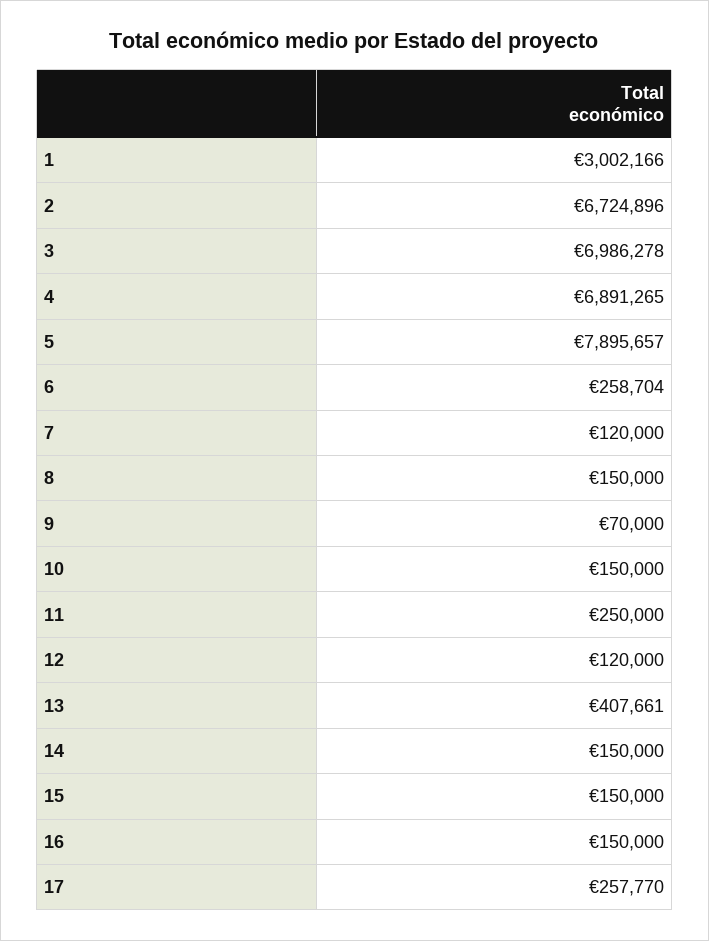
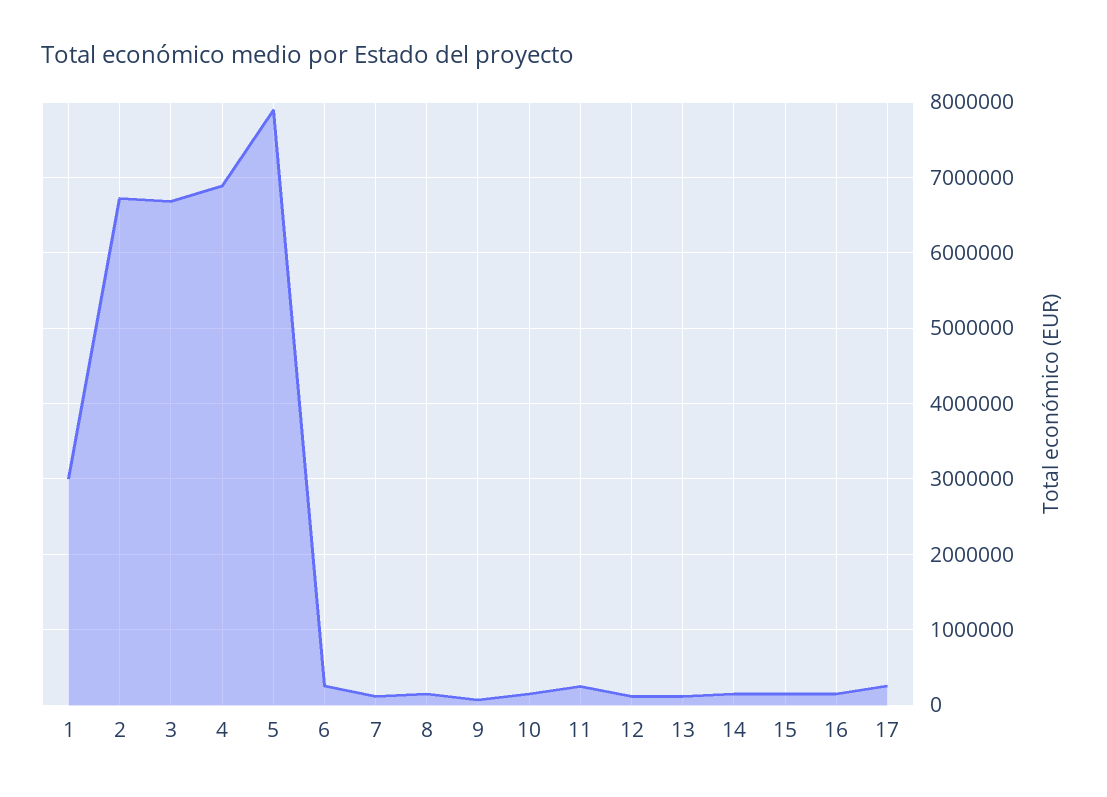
3: 6986278 -> 6700000
13: 407661 -> 100000

